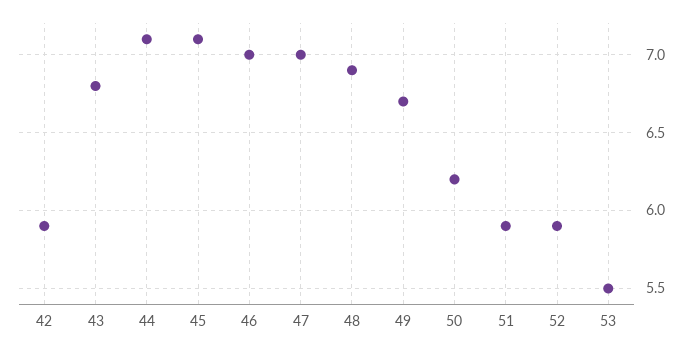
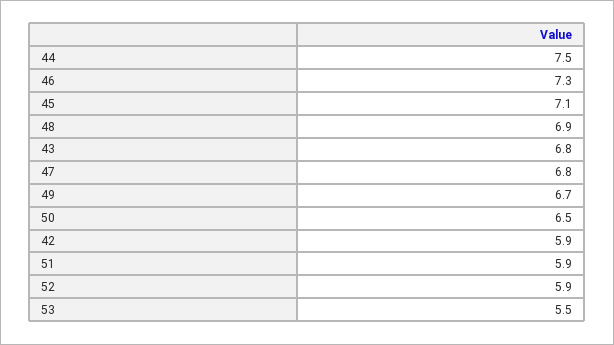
44: 7.1 -> 7.5
46: 7 -> 7.3
47: 7 -> 6.8
50: 6.2 -> 6.5

